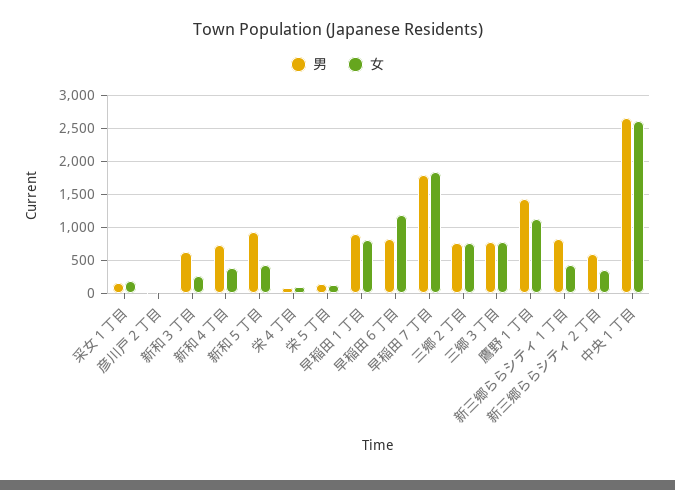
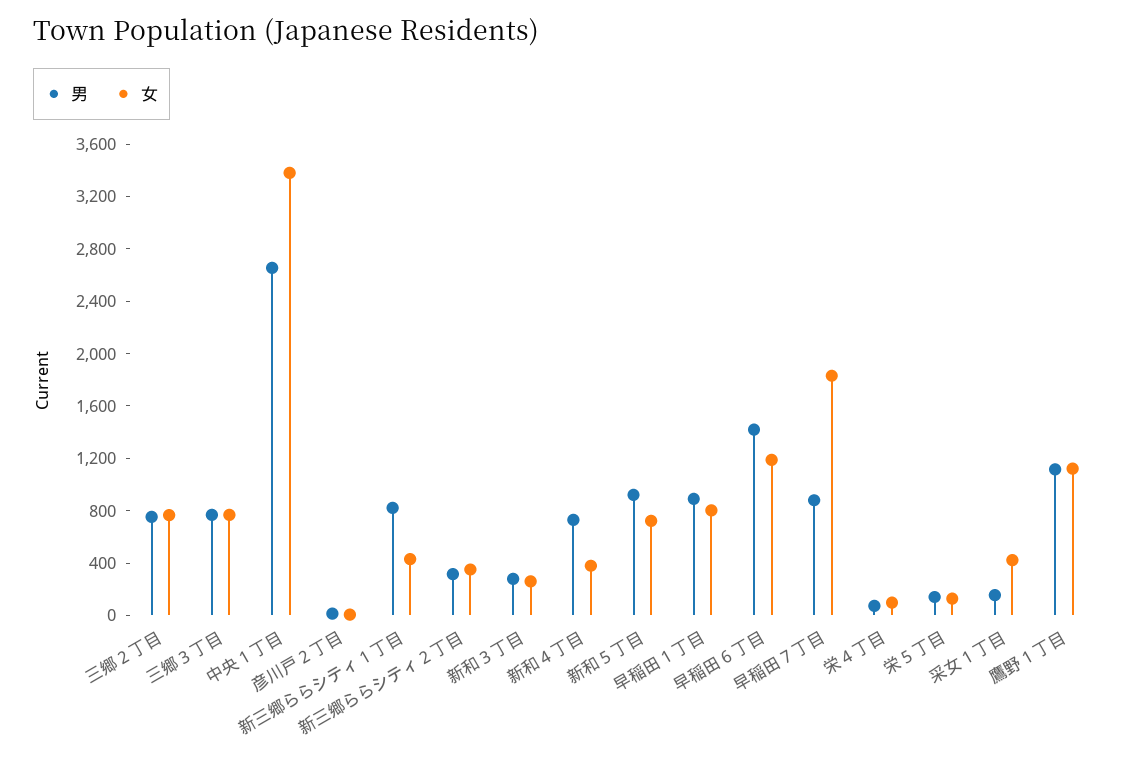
女, 采女１丁目: 200 -> 400
男, 新和３丁目: 600 -> 300
女, 新和５丁目: 400 -> 700
男, 早稲田６丁目: 800 -> 1400
男, 早稲田７丁目: 1800 -> 900
男, 鷹野１丁目: 1400 -> 1100
男, 新三郷ららシティ２丁目: 600 -> 300
女, 中央１丁目: 2600 -> 3400

